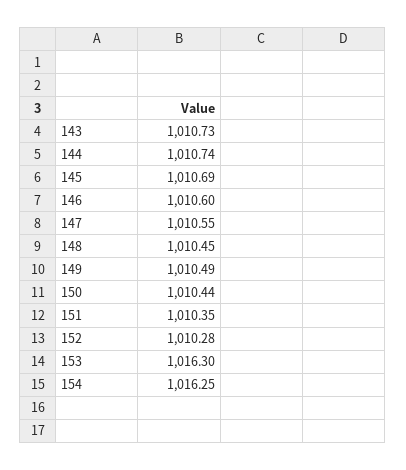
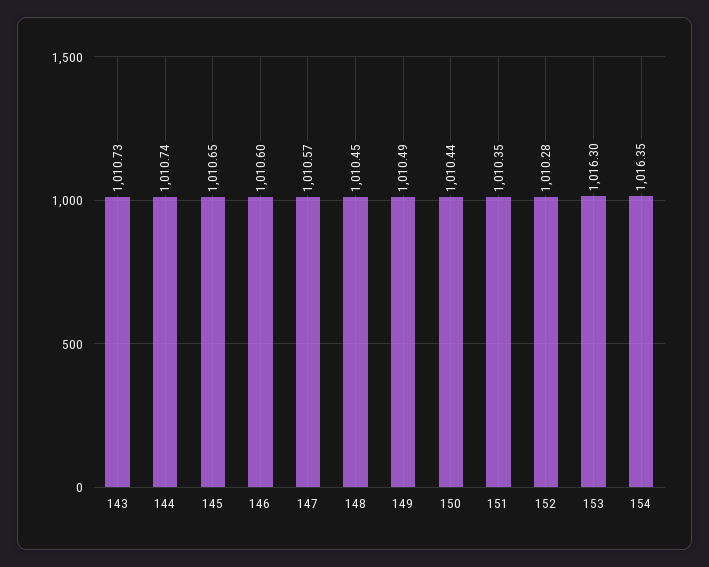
145: 1010.69 -> 1010.65
147: 1010.55 -> 1010.57
154: 1016.25 -> 1016.35

